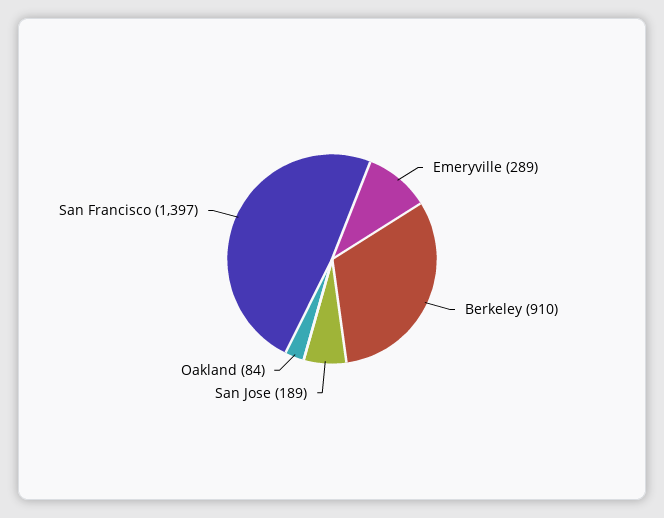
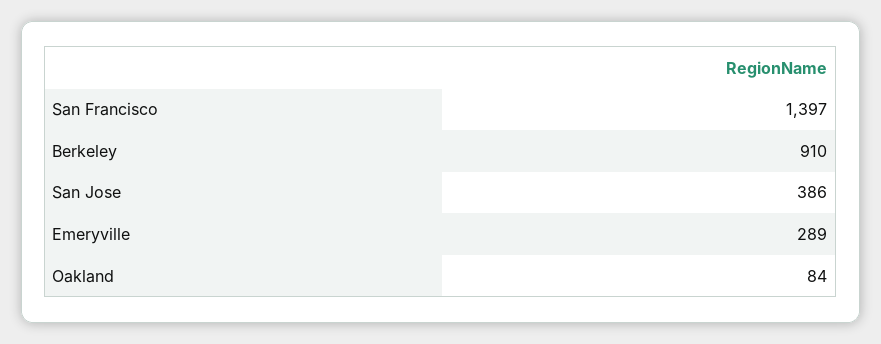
San Jose: 189 -> 386

